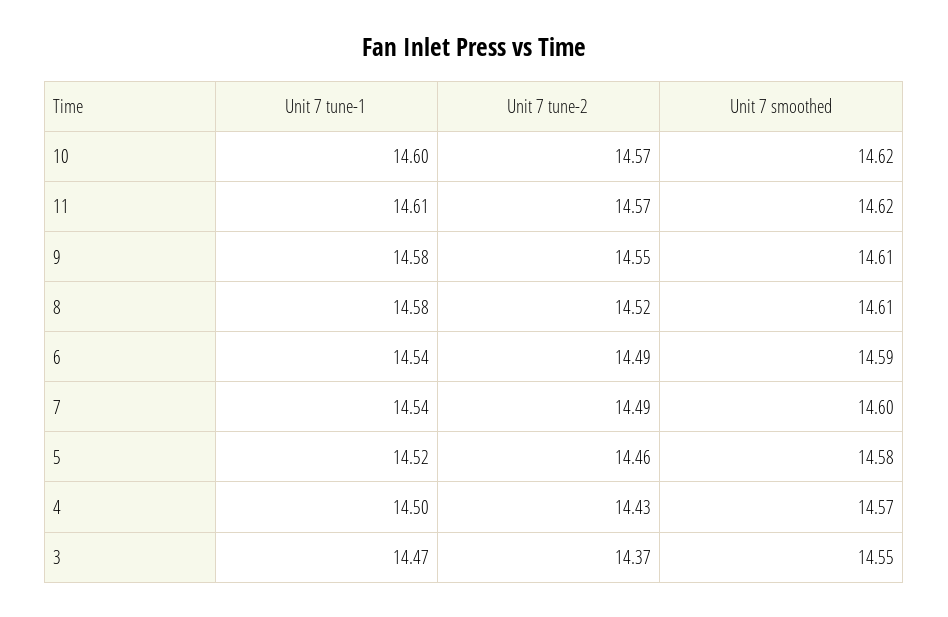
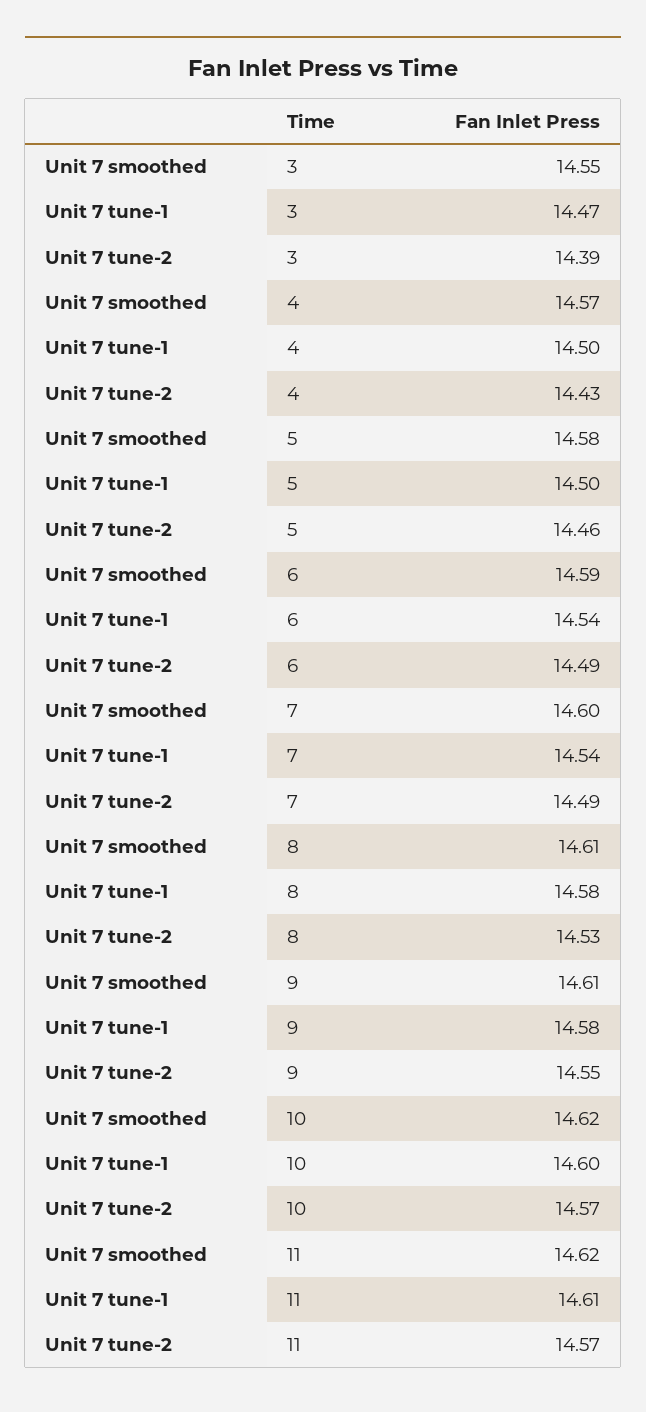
Unit 7 tune-2, 8: 14.52 -> 14.53
Unit 7 tune-1, 5: 14.52 -> 14.5
Unit 7 tune-2, 3: 14.37 -> 14.39

